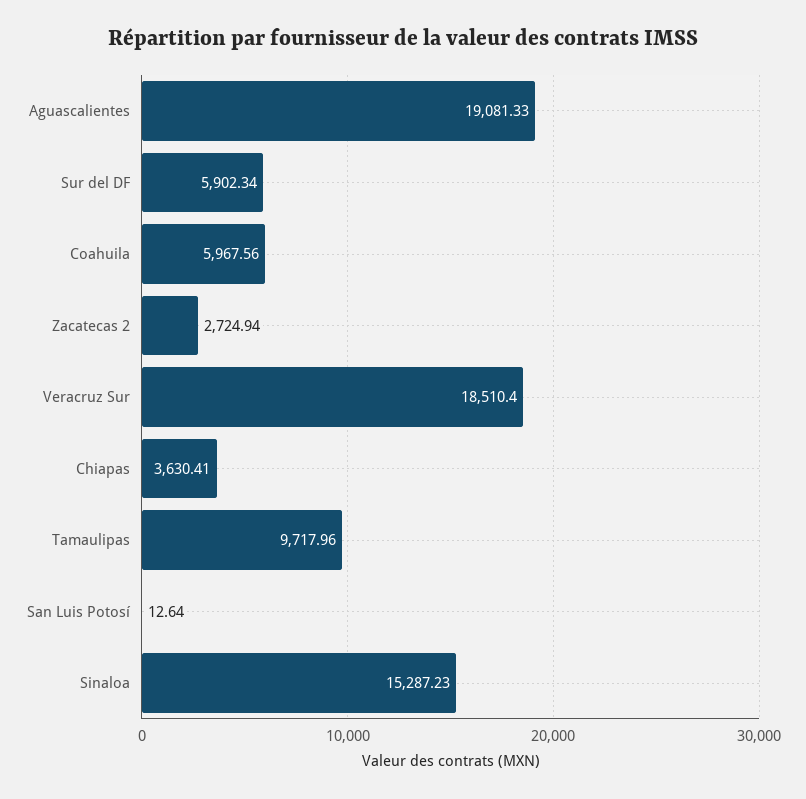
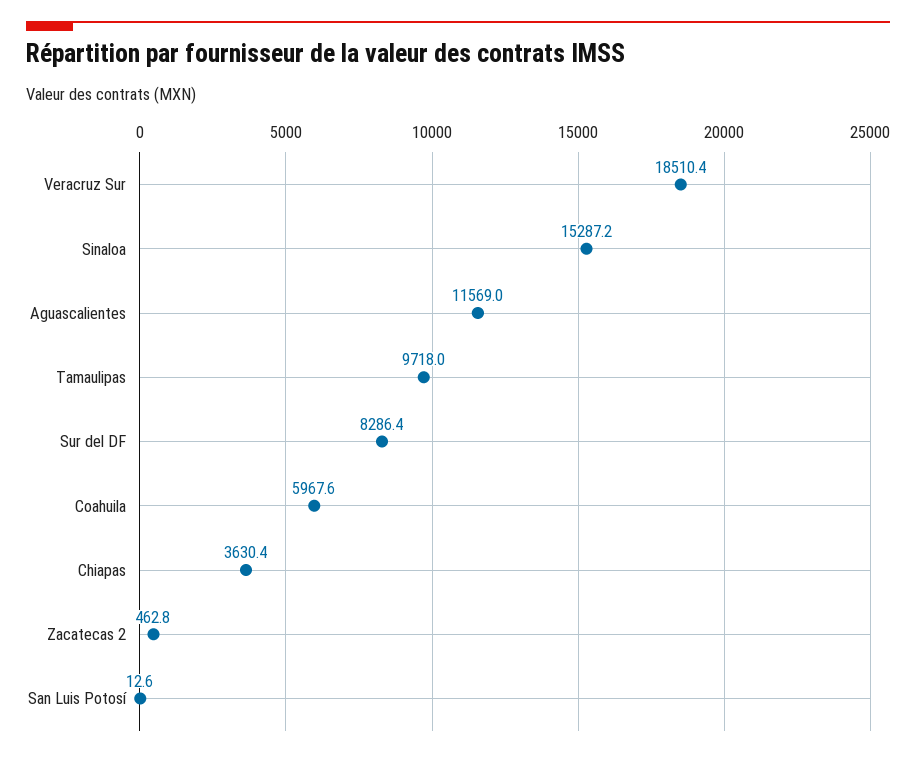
Aguascalientes: 19081.33 -> 11569
Sur del DF: 5902.34 -> 8286.4
Zacatecas 2: 2724.94 -> 462.8

